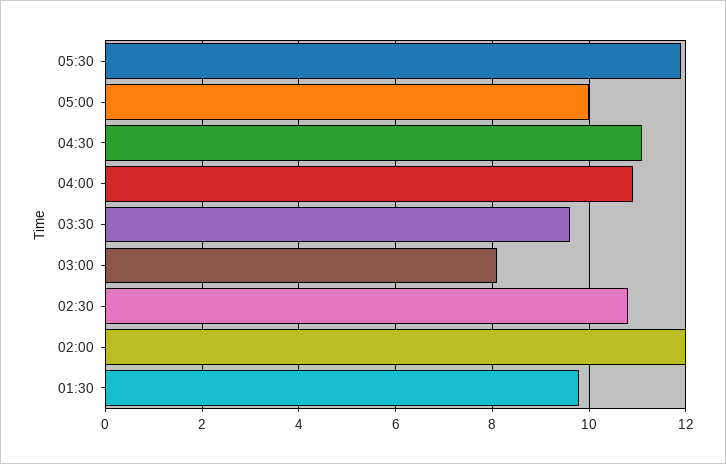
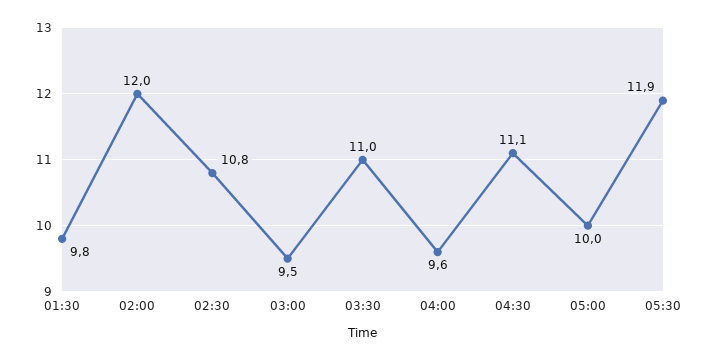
04:00: 11 -> 9.6
03:30: 9.5 -> 11
03:00: 8 -> 9.5

